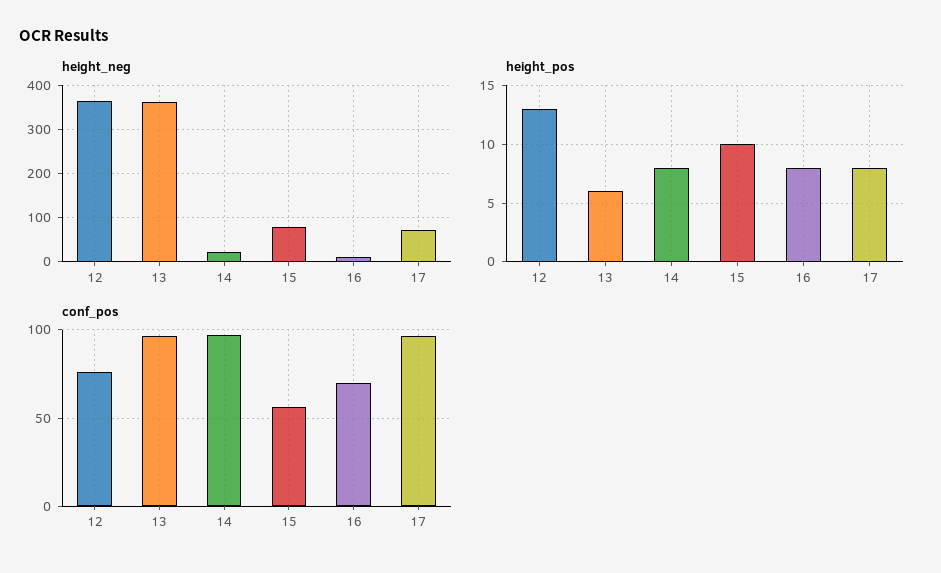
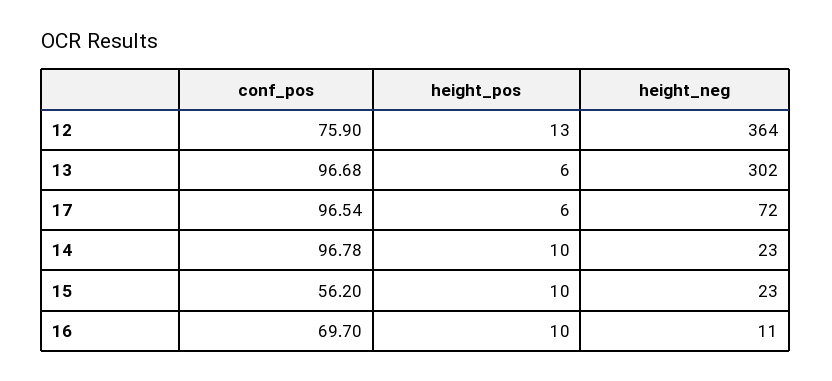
height_neg, 13: 360 -> 302
height_neg, 15: 80 -> 23
height_pos, 14: 8 -> 10
height_pos, 16: 8 -> 10
height_pos, 17: 8 -> 6

